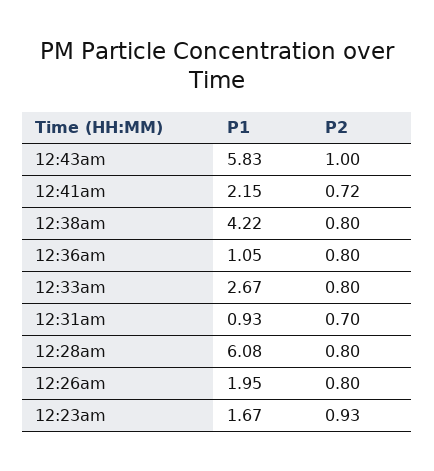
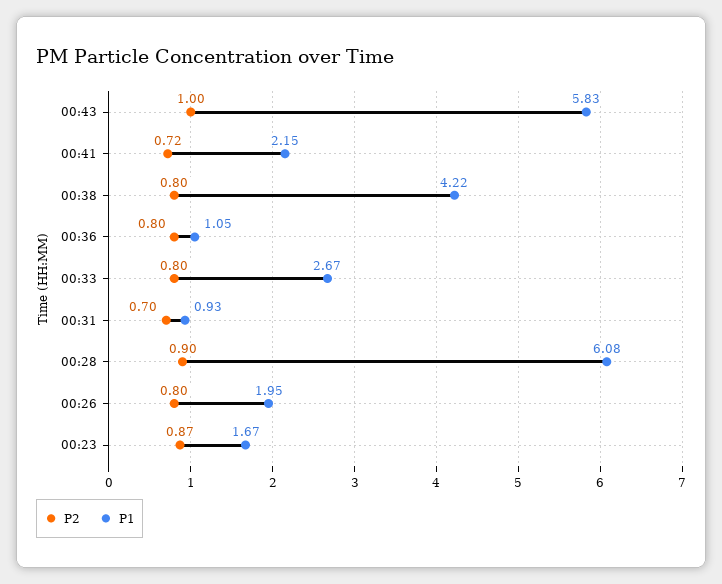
P2, 12:28am: 0.8 -> 0.9
P2, 12:23am: 0.93 -> 0.87

